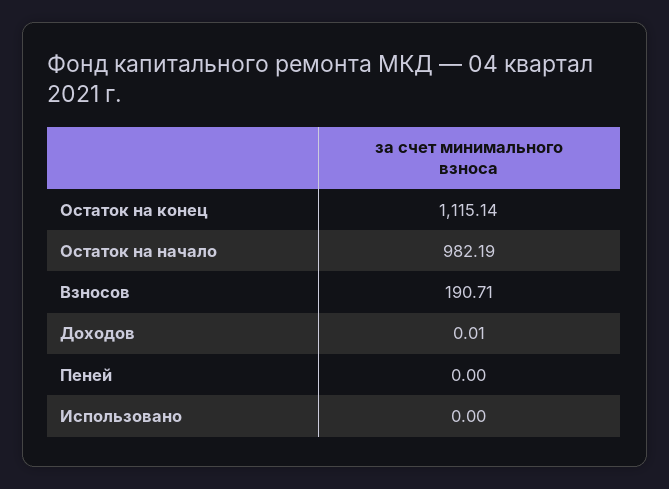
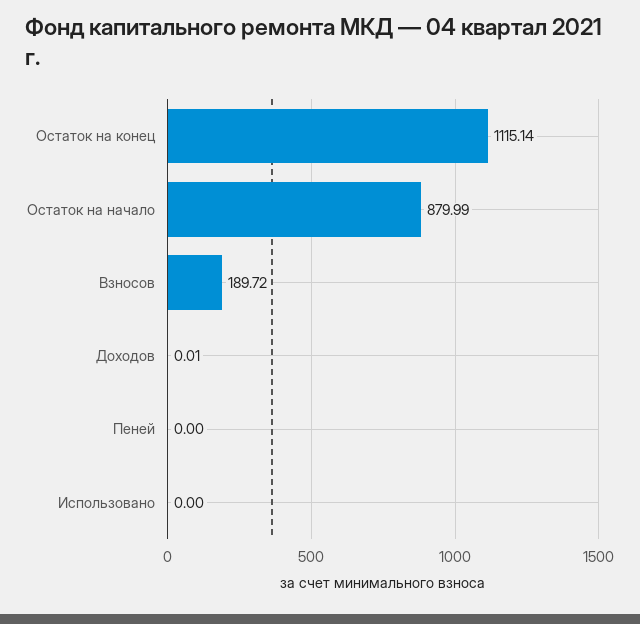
Остаток на начало: 982.19 -> 879.99
Взносов: 190.71 -> 189.72

